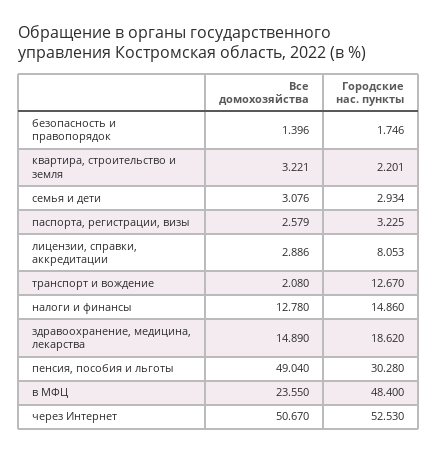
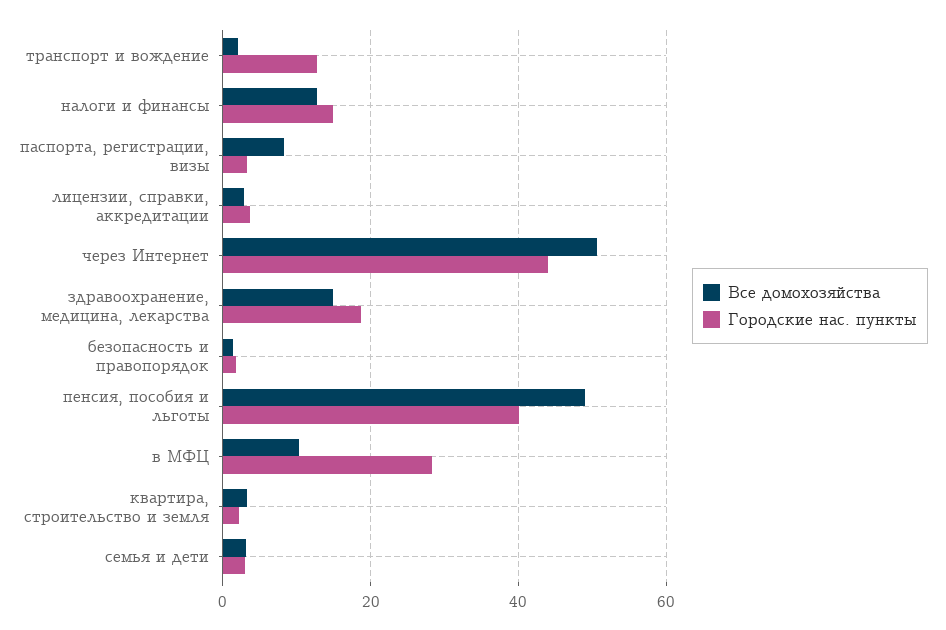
Все домохозяйства, паспорта, регистрации, визы: 2.579 -> 8
Городские нас. пункты, лицензии, справки, аккредитации: 8.053 -> 4
Городские нас. пункты, пенсия, пособия и льготы: 30.28 -> 40
Все домохозяйства, в МФЦ: 23.55 -> 10
Городские нас. пункты, в МФЦ: 48.4 -> 28
Городские нас. пункты, через Интернет: 52.53 -> 44

